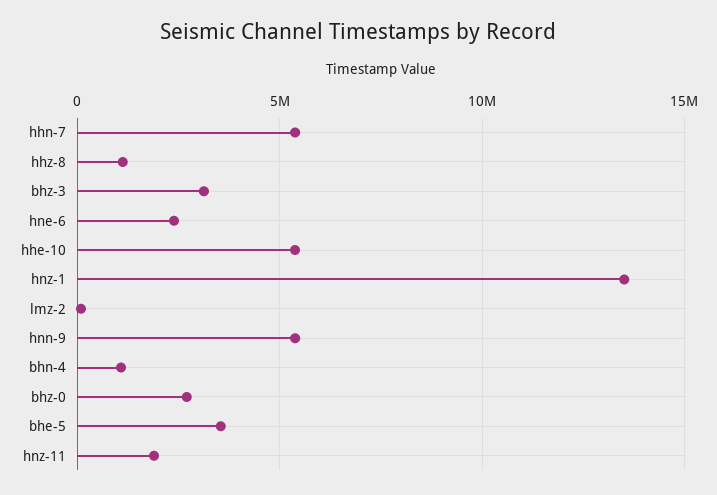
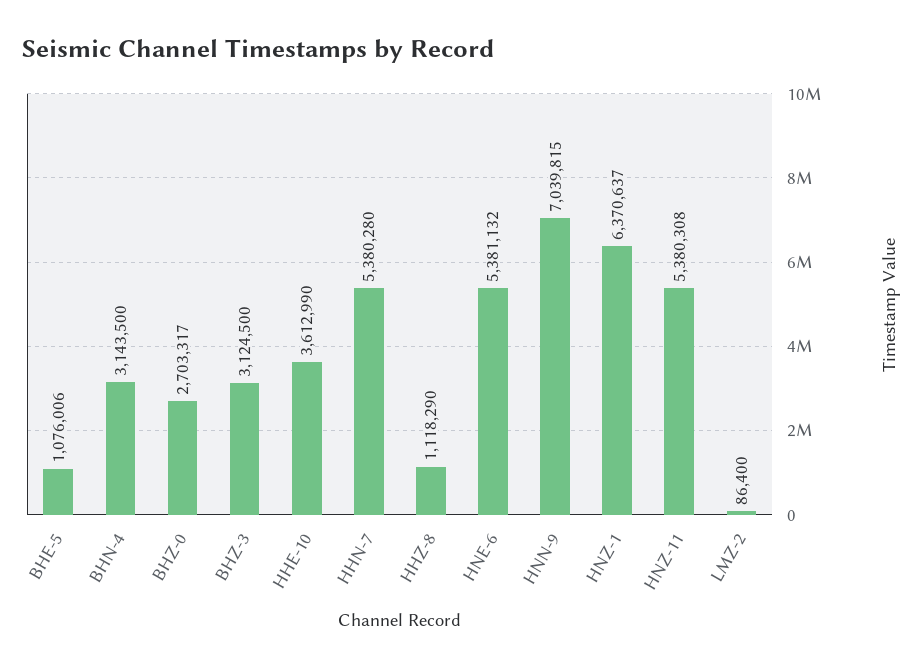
hne-6: 2500000 -> 5381132
hhe-10: 5500000 -> 3612990
hnz-1: 13500000 -> 6370637
hnn-9: 5500000 -> 7039815
bhn-4: 1000000 -> 3143500
bhe-5: 3500000 -> 1076006
hnz-11: 2000000 -> 5380308

